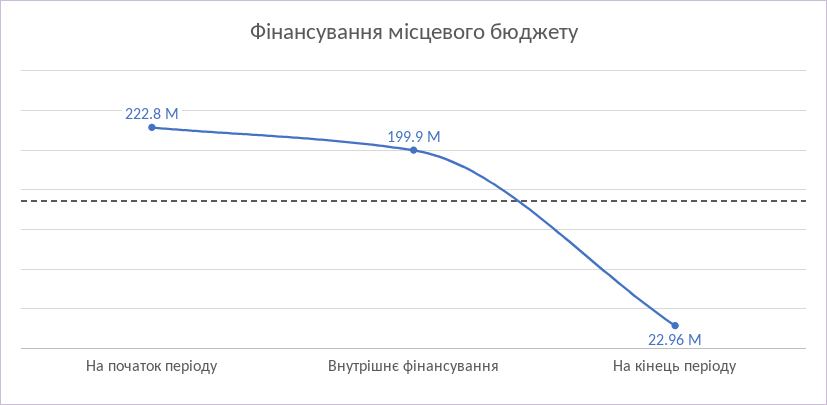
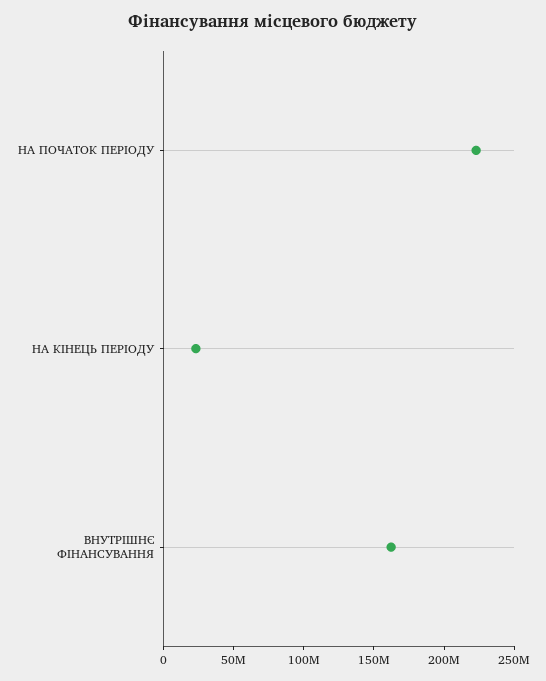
Внутрішнє фінансування: 199900000 -> 160000000

